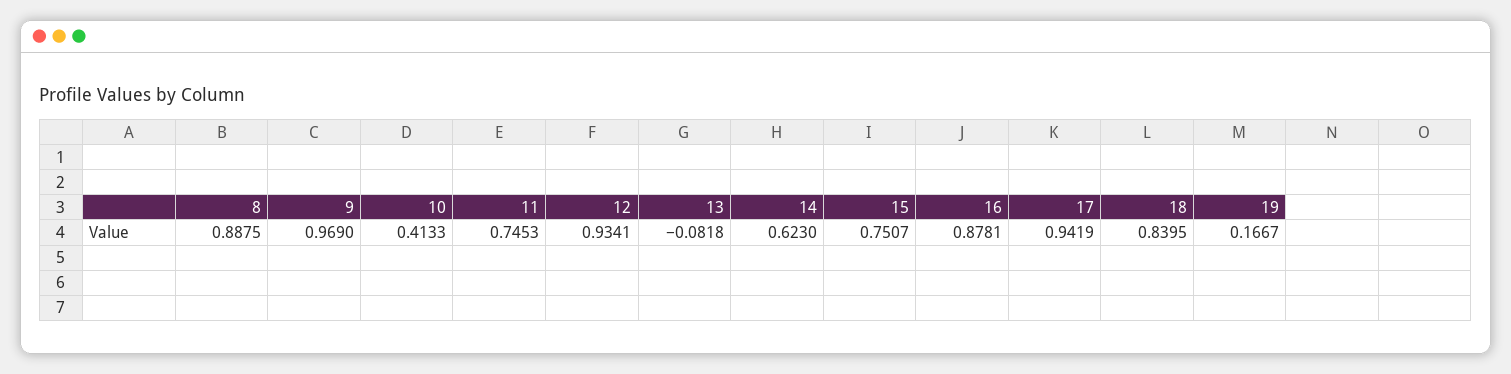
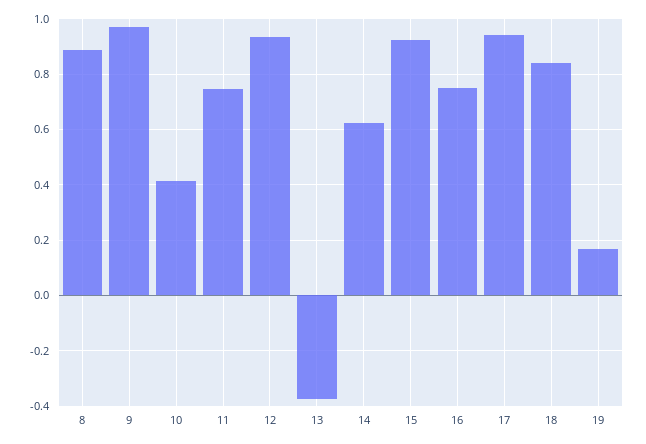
13: -0.0818 -> -0.375
15: 0.7507 -> 0.925
16: 0.8781 -> 0.75

